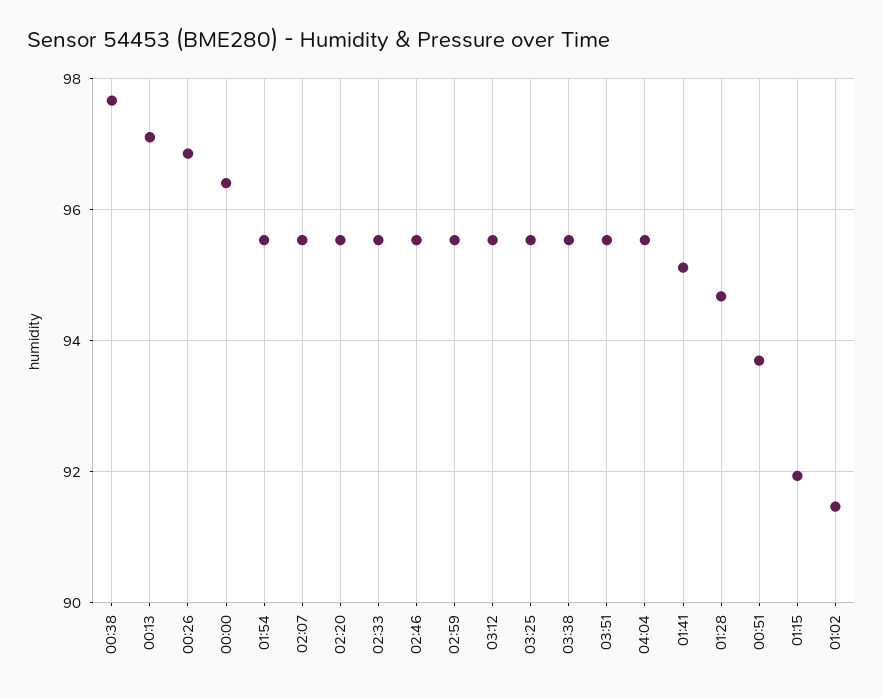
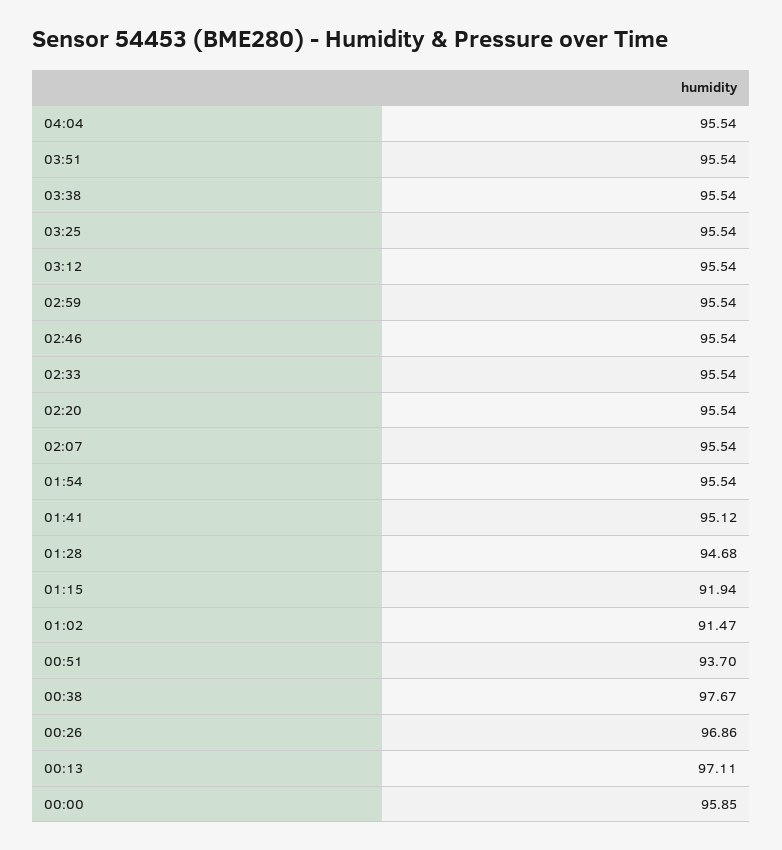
00:00: 96.4 -> 95.85

